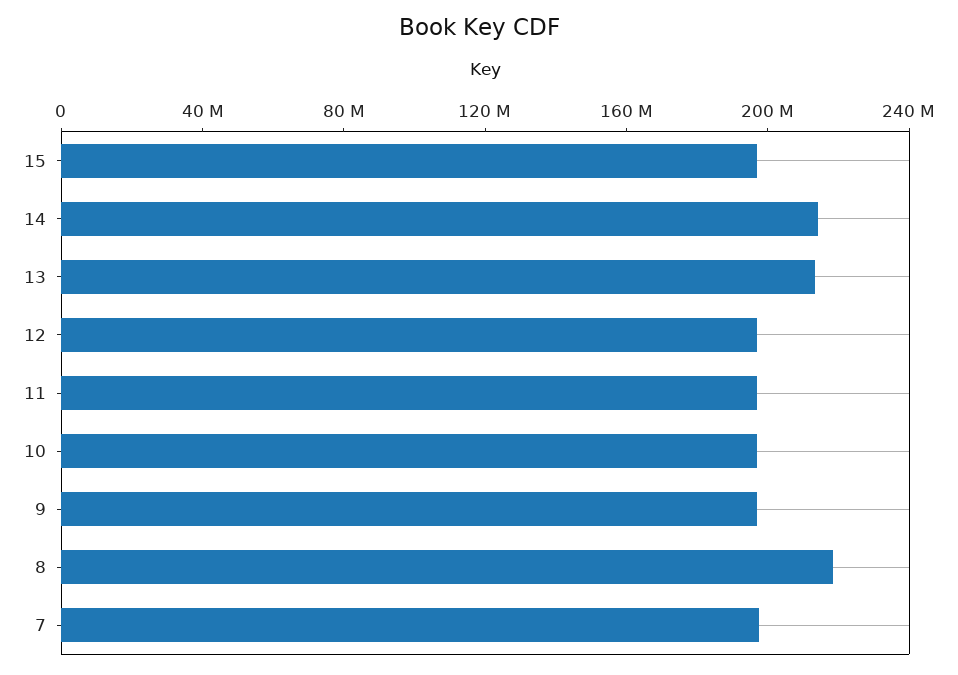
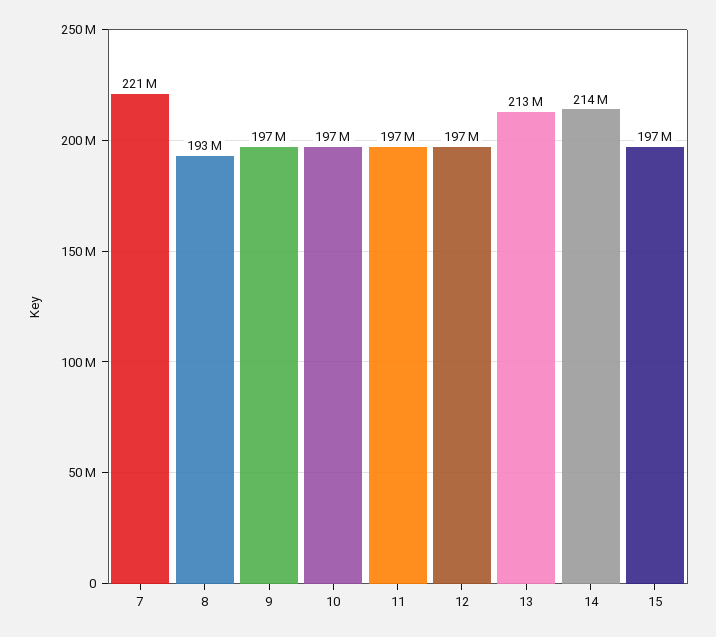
8: 220000000 -> 193000000
7: 200000000 -> 221000000

